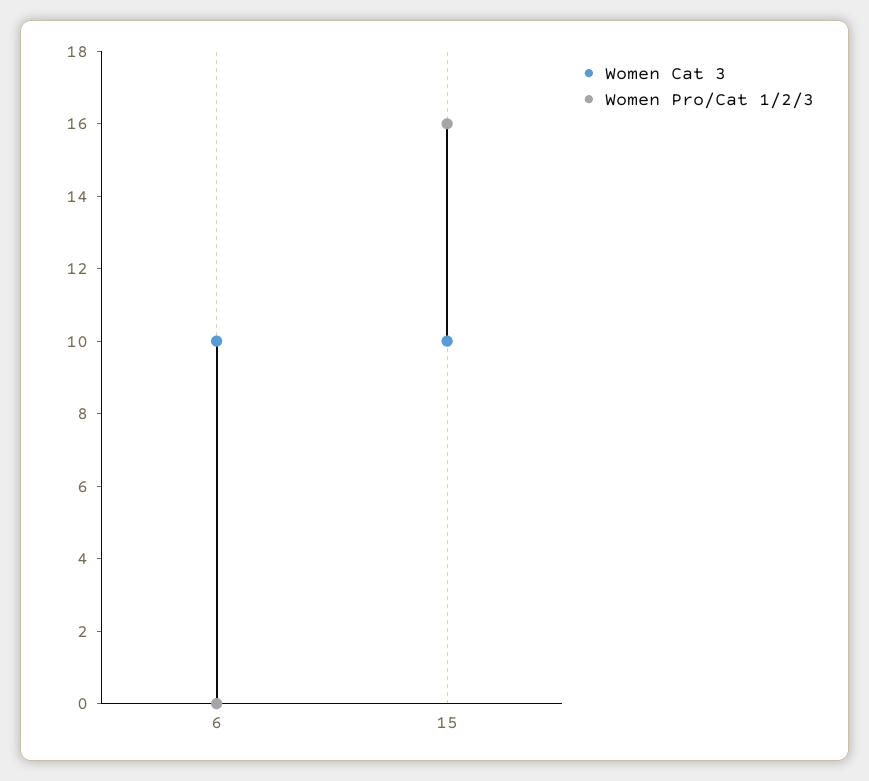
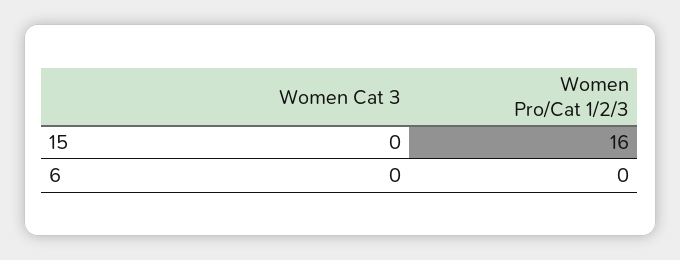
Women Cat 3, 6: 10 -> 0
Women Cat 3, 15: 10 -> 0

